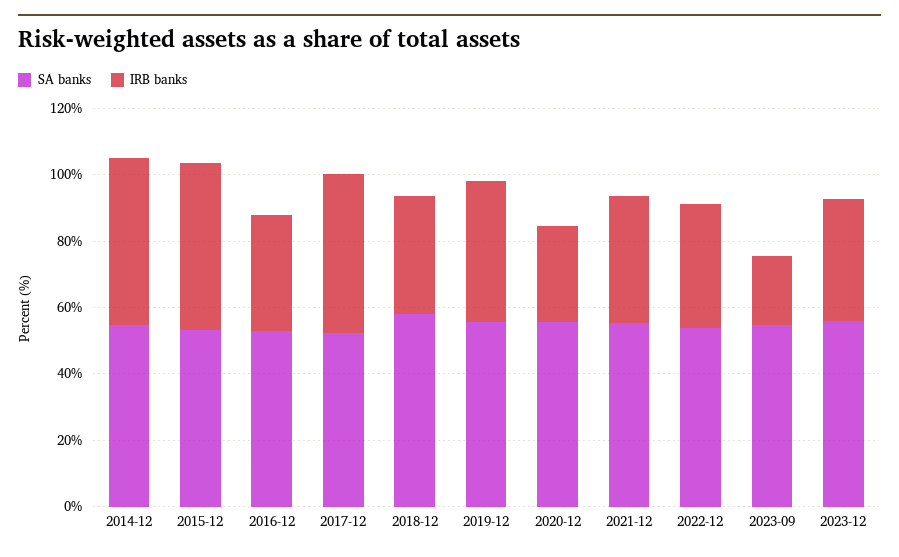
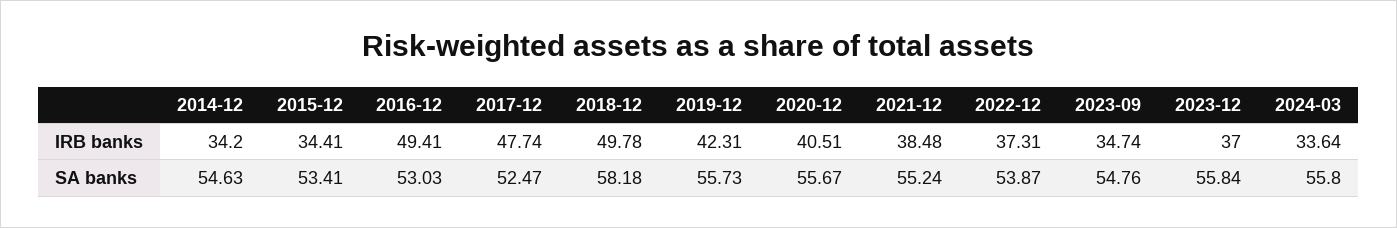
IRB banks, 2014-12: 50 -> 34.2
IRB banks, 2015-12: 50 -> 34.41
IRB banks, 2016-12: 35 -> 49.41
IRB banks, 2018-12: 35 -> 49.78
IRB banks, 2020-12: 30 -> 40.51
IRB banks, 2023-09: 20 -> 34.74
IRB banks, 2024-03: none -> 33.64
SA banks, 2024-03: none -> 55.8

